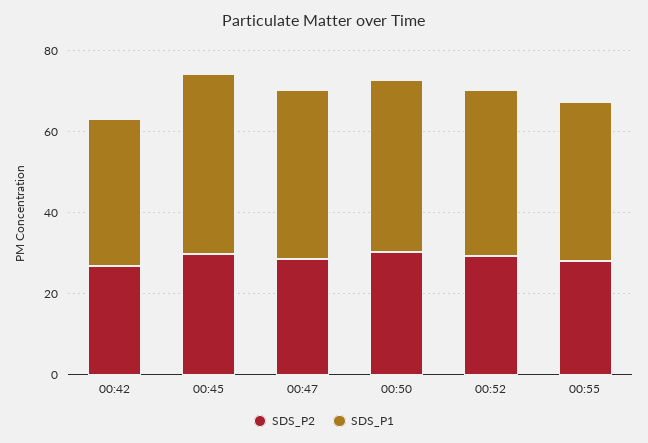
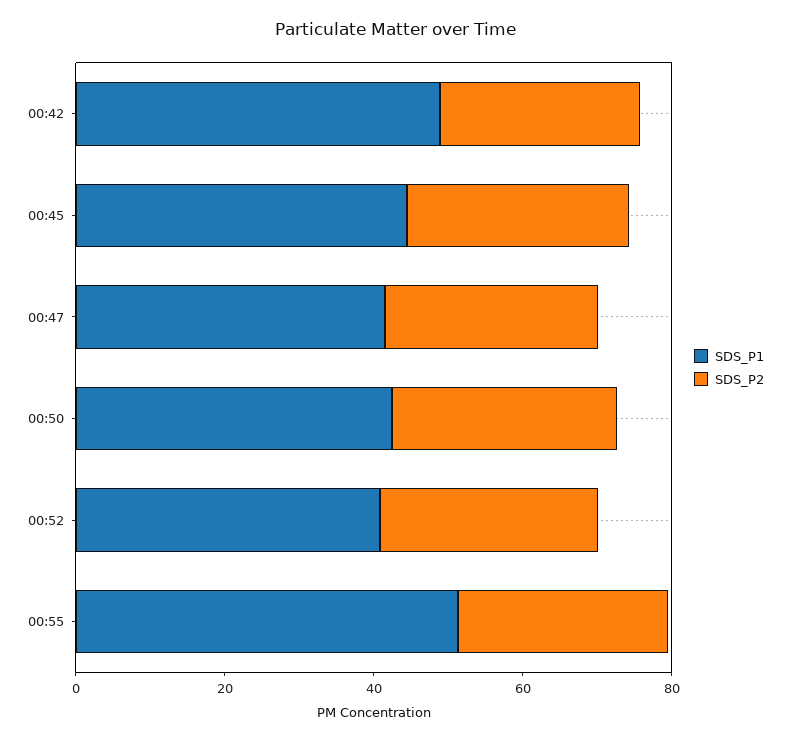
SDS_P1, 00:42: 35 -> 50
SDS_P1, 00:55: 40 -> 50

